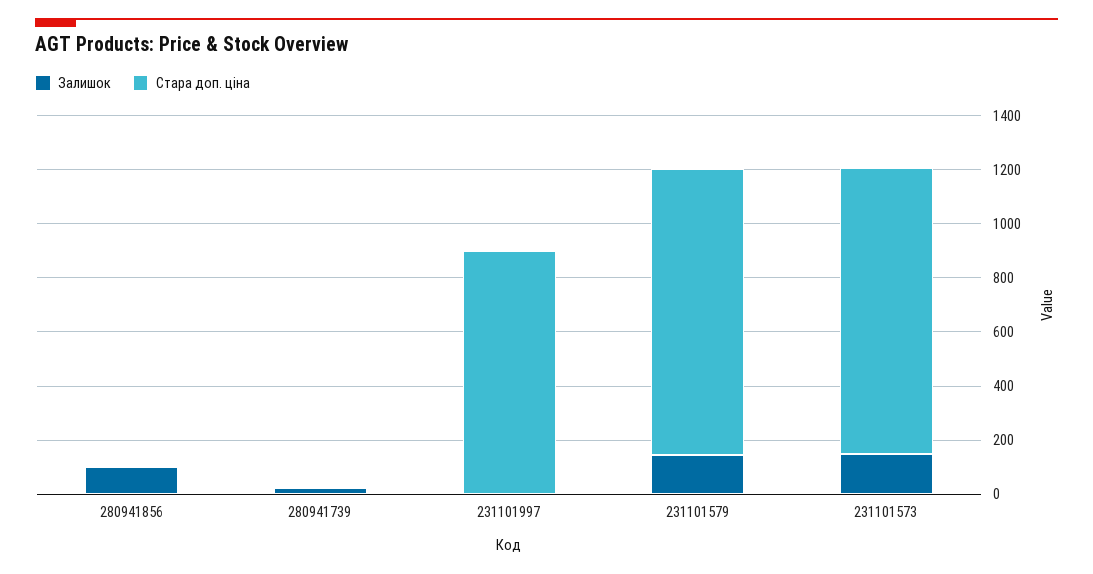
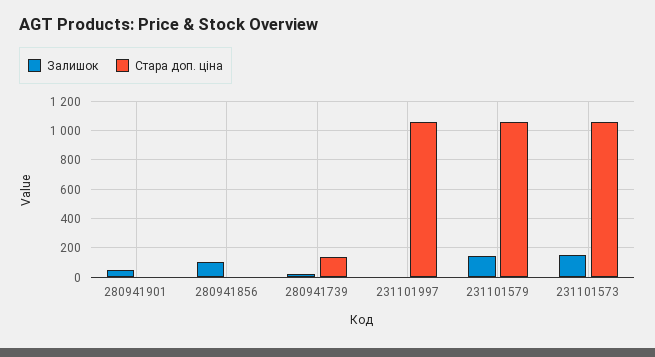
Стара доп. ціна, 280941739: 0 -> 150
Стара доп. ціна, 231101997: 900 -> 1050
Залишок, 280941901: none -> 50
Стара доп. ціна, 280941901: none -> 0

